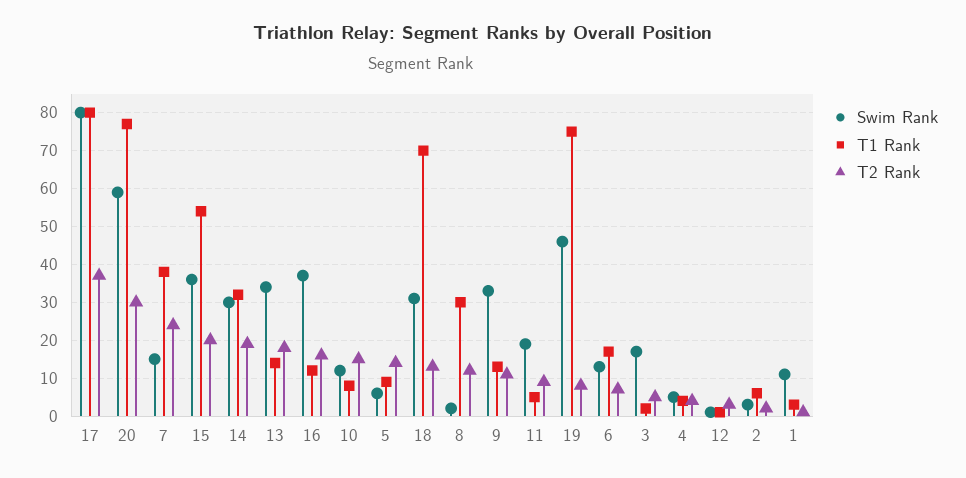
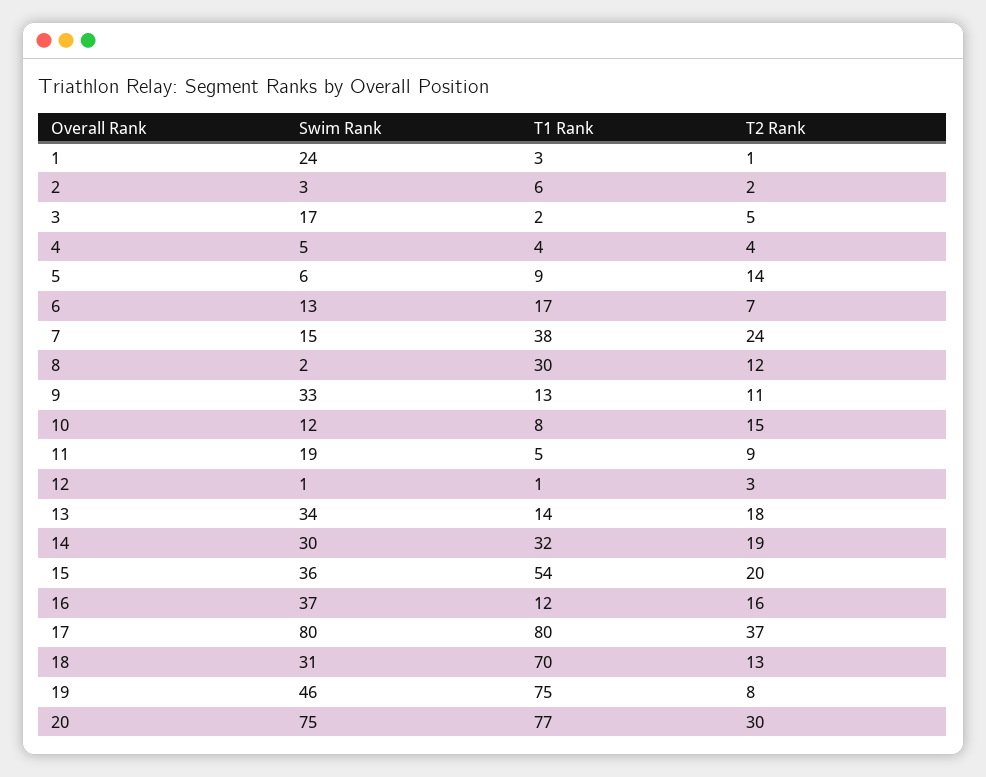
Swim Rank, 20: 60 -> 75
Swim Rank, 1: 10 -> 24

